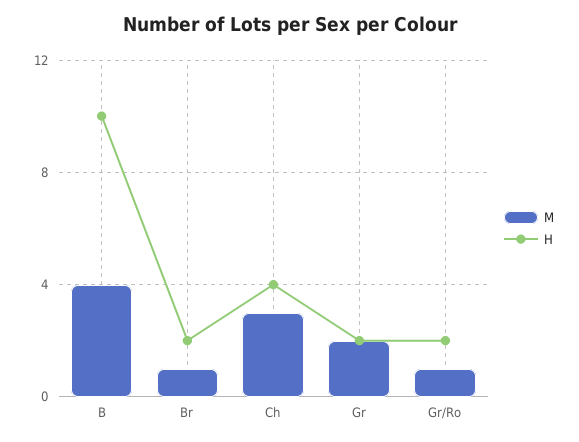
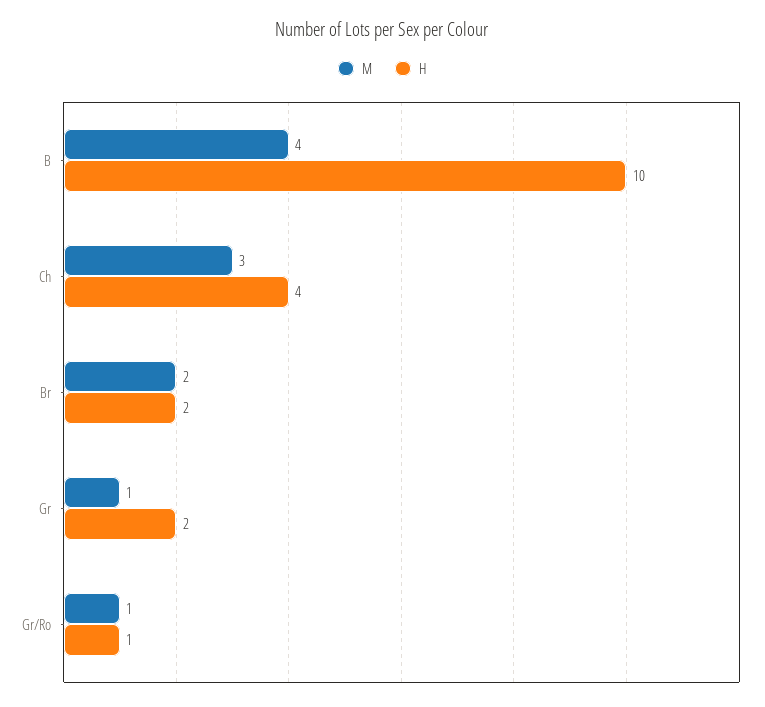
M, Br: 1 -> 2
M, Gr: 2 -> 1
H, Gr/Ro: 2 -> 1

